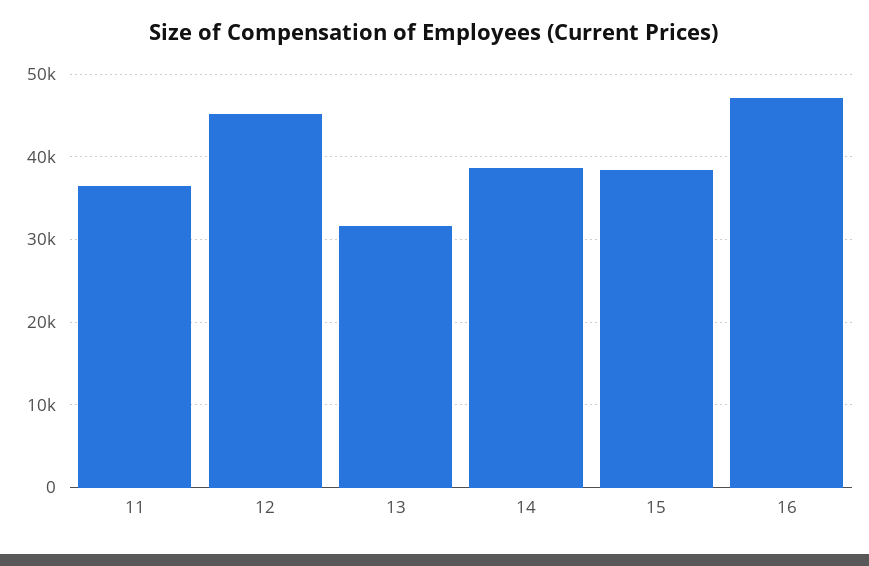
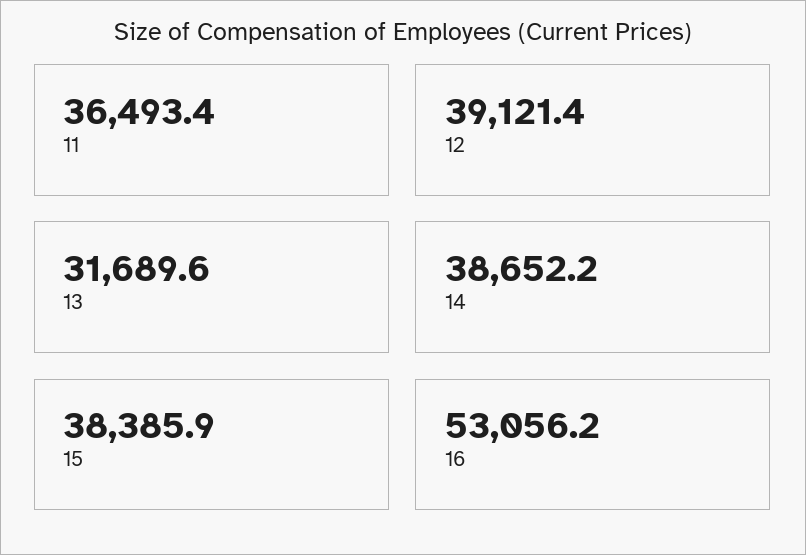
12: 45000 -> 39121.4
16: 47000 -> 53056.2

